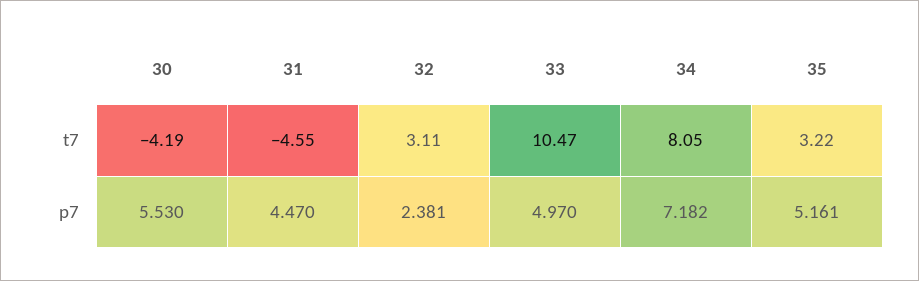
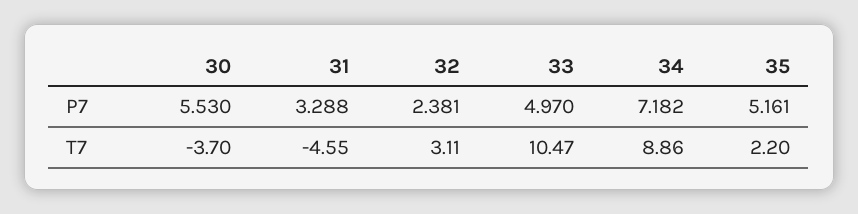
30, t7: -4.19 -> -3.7
34, t7: 8.05 -> 8.86
35, t7: 3.22 -> 2.2
31, p7: 4.47 -> 3.288

